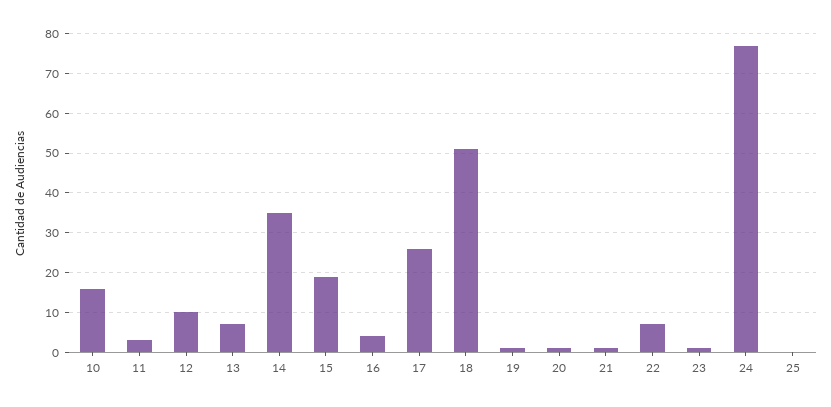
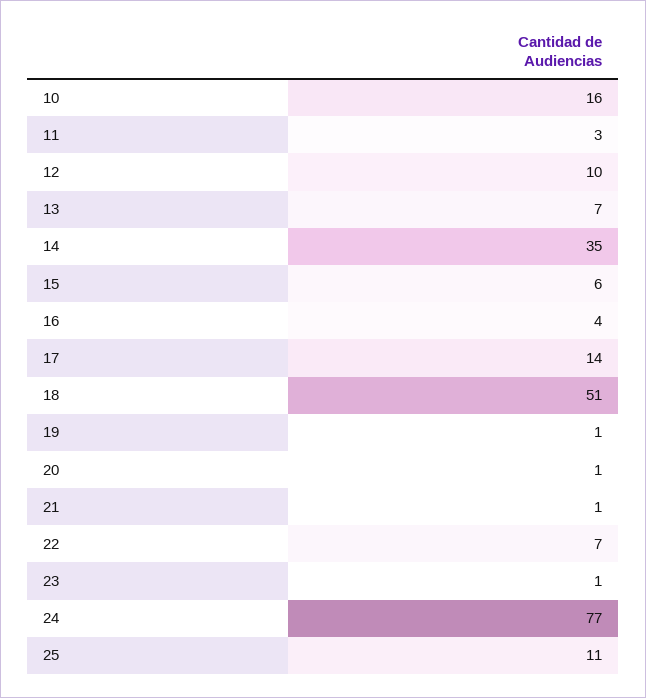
15: 20 -> 6
17: 25 -> 14
25: 0 -> 11

